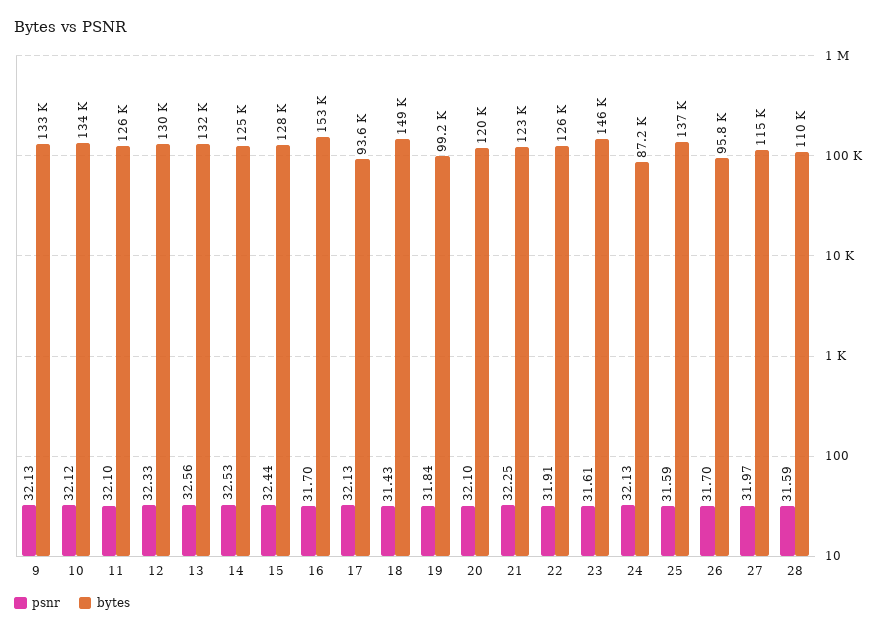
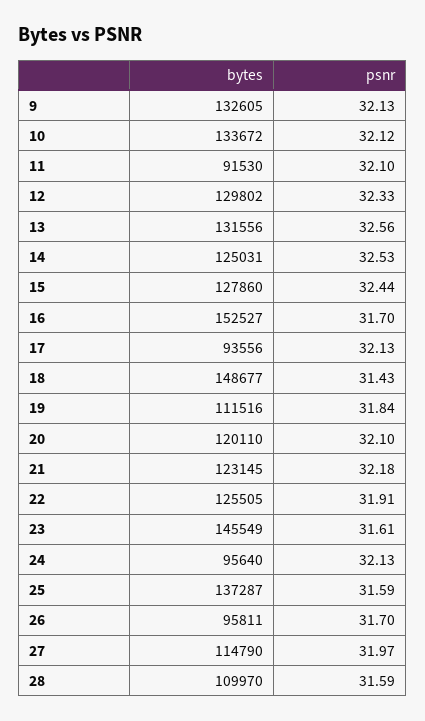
bytes, 11: 126000 -> 91530
bytes, 19: 99200 -> 111516
psnr, 21: 32.25 -> 32.18
bytes, 24: 87200 -> 95640

